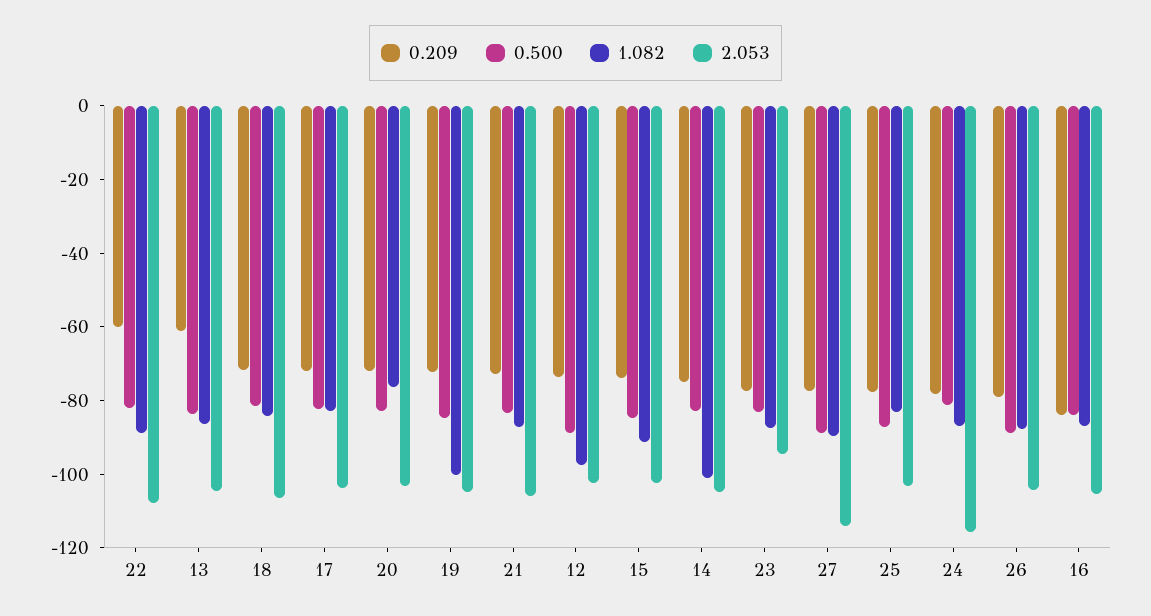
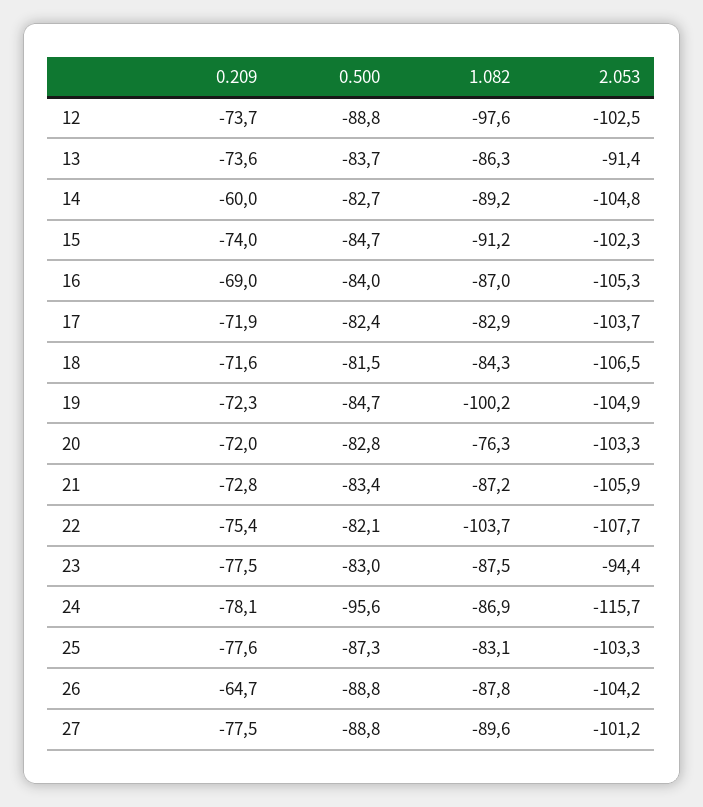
0.209, 22: -60 -> -75.4
1.082, 22: -90 -> -103.7
0.209, 13: -60 -> -73.6
2.053, 13: -105 -> -91.4
0.209, 14: -75 -> -60
1.082, 14: -100 -> -89.2
2.053, 27: -115 -> -101.2
0.500, 24: -80 -> -95.6
0.209, 26: -80 -> -64.7
0.209, 16: -85 -> -69

